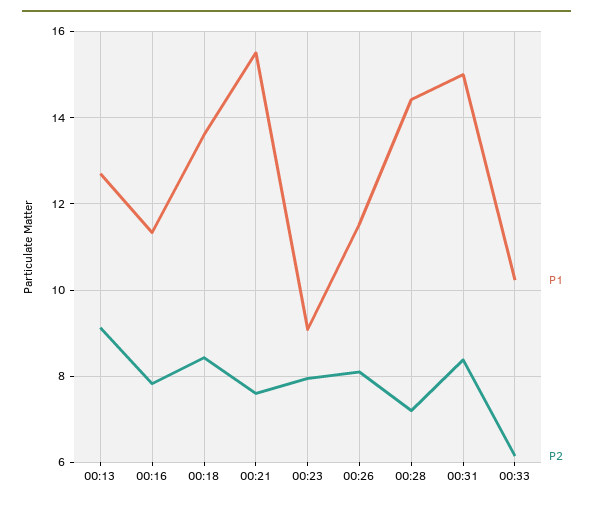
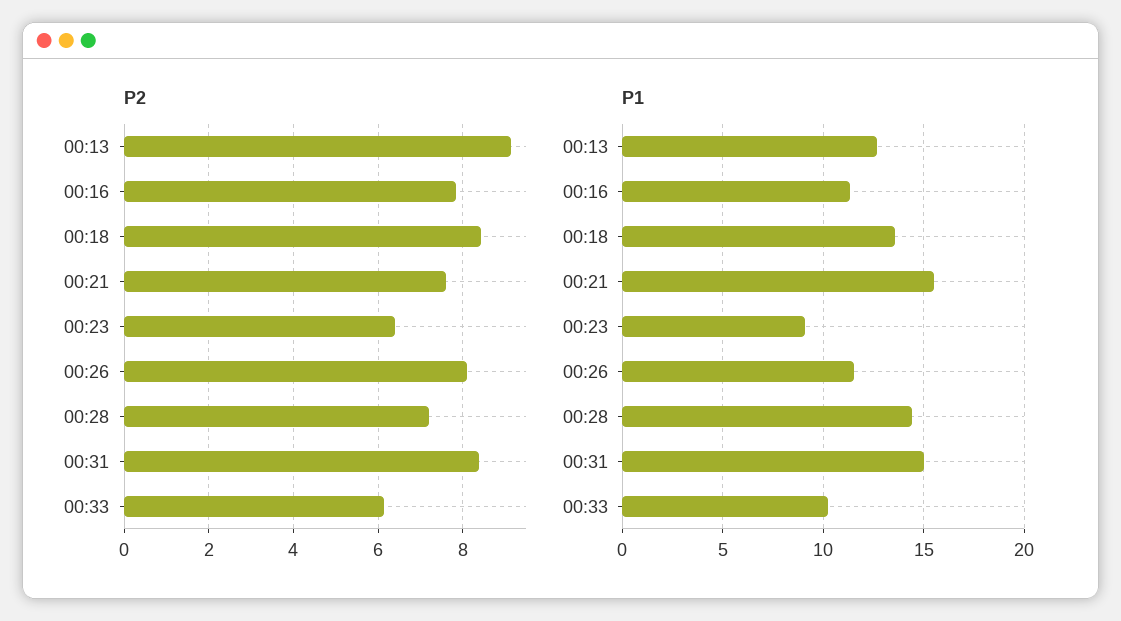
P2, 00:23: 8 -> 6.4

